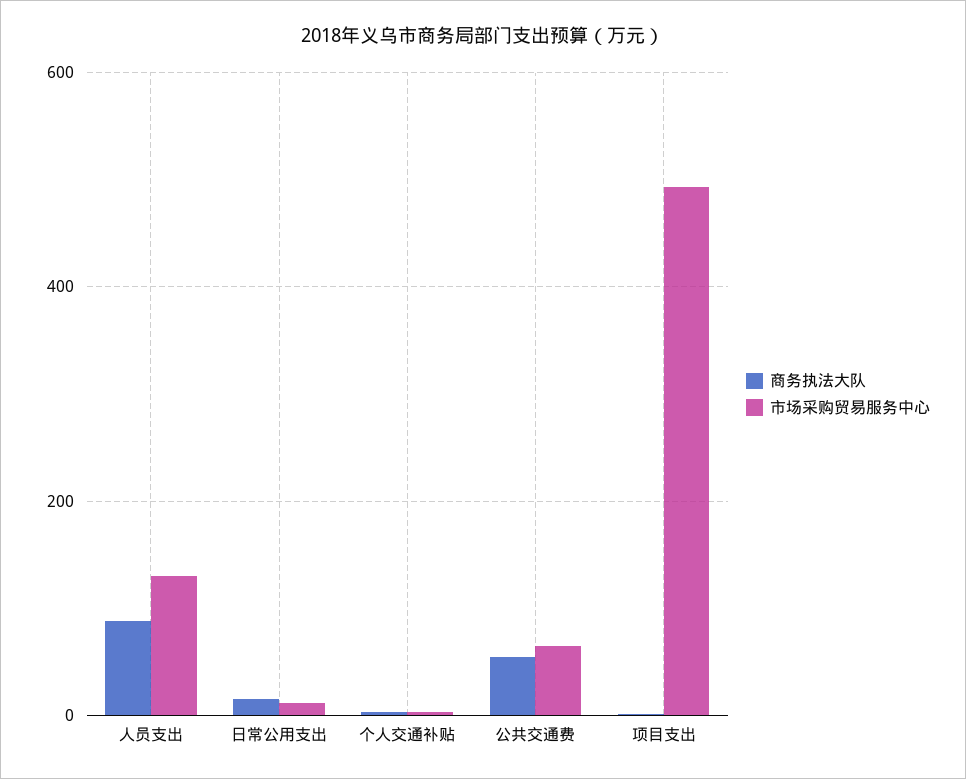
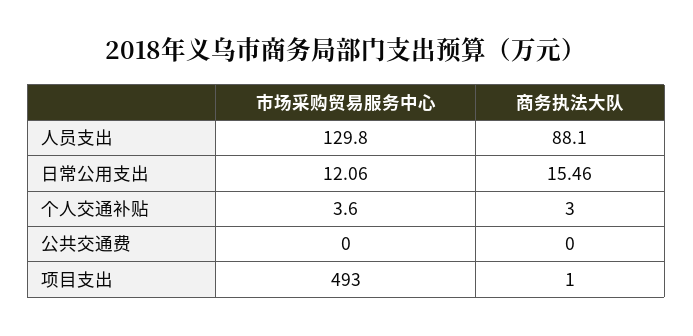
商务执法大队, 公共交通费: 60 -> 0
市场采购贸易服务中心, 公共交通费: 60 -> 0

